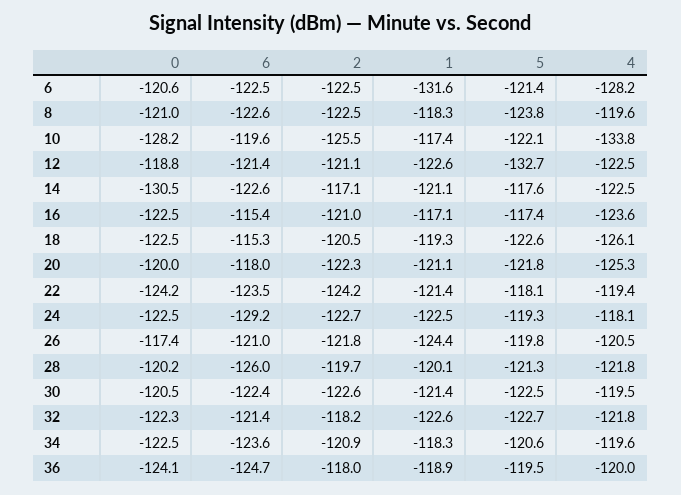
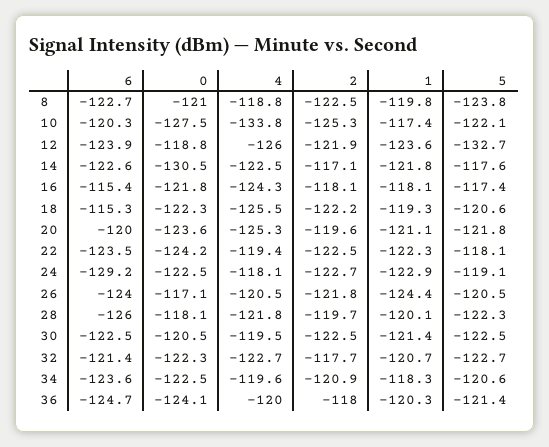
0, 6: -120.6 -> none
6, 6: -122.5 -> none
2, 6: -122.5 -> none
1, 6: -131.6 -> none
5, 6: -121.4 -> none
4, 6: -128.2 -> none
6, 8: -122.6 -> -122.7
1, 8: -118.3 -> -119.8
4, 8: -119.6 -> -118.8
0, 10: -128.2 -> -127.5
6, 10: -119.6 -> -120.3
2, 10: -125.5 -> -125.3
6, 12: -121.4 -> -123.9
2, 12: -121.1 -> -121.9
1, 12: -122.6 -> -123.6
4, 12: -122.5 -> -126
1, 14: -121.1 -> -121.8
0, 16: -122.5 -> -121.8
2, 16: -121 -> -118.1
1, 16: -117.1 -> -118.1
4, 16: -123.6 -> -124.3
0, 18: -122.5 -> -122.3
2, 18: -120.5 -> -122.2
5, 18: -122.6 -> -120.6
4, 18: -126.1 -> -125.5
0, 20: -120 -> -123.6
6, 20: -118 -> -120
2, 20: -122.3 -> -119.6
2, 22: -124.2 -> -122.5
1, 22: -121.4 -> -122.3
1, 24: -122.5 -> -122.9
5, 24: -119.3 -> -119.1
0, 26: -117.4 -> -117.1
6, 26: -121 -> -124
5, 26: -119.8 -> -120.5
0, 28: -120.2 -> -118.1
5, 28: -121.3 -> -122.3
6, 30: -122.4 -> -122.5
2, 30: -122.6 -> -122.5
2, 32: -118.2 -> -117.7
1, 32: -122.6 -> -120.7
4, 32: -121.8 -> -122.7
1, 36: -118.9 -> -120.3
5, 36: -119.5 -> -121.4

